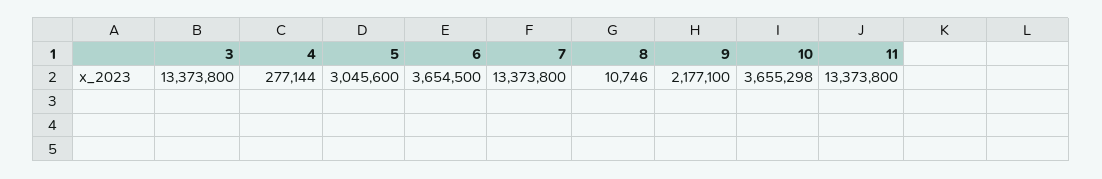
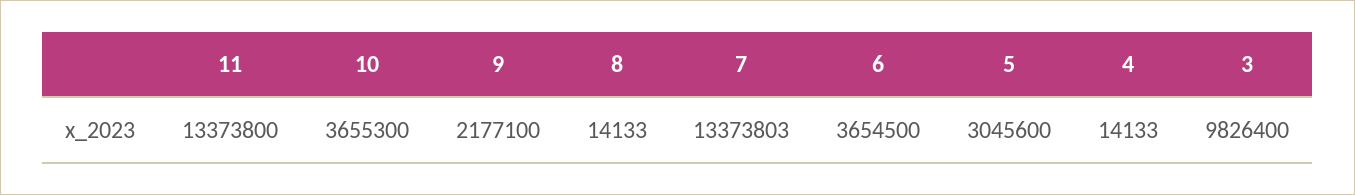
3: 13373800 -> 9826400
4: 277144 -> 14133
7: 13373800 -> 13373803
8: 10746 -> 14133
10: 3655298 -> 3655300

